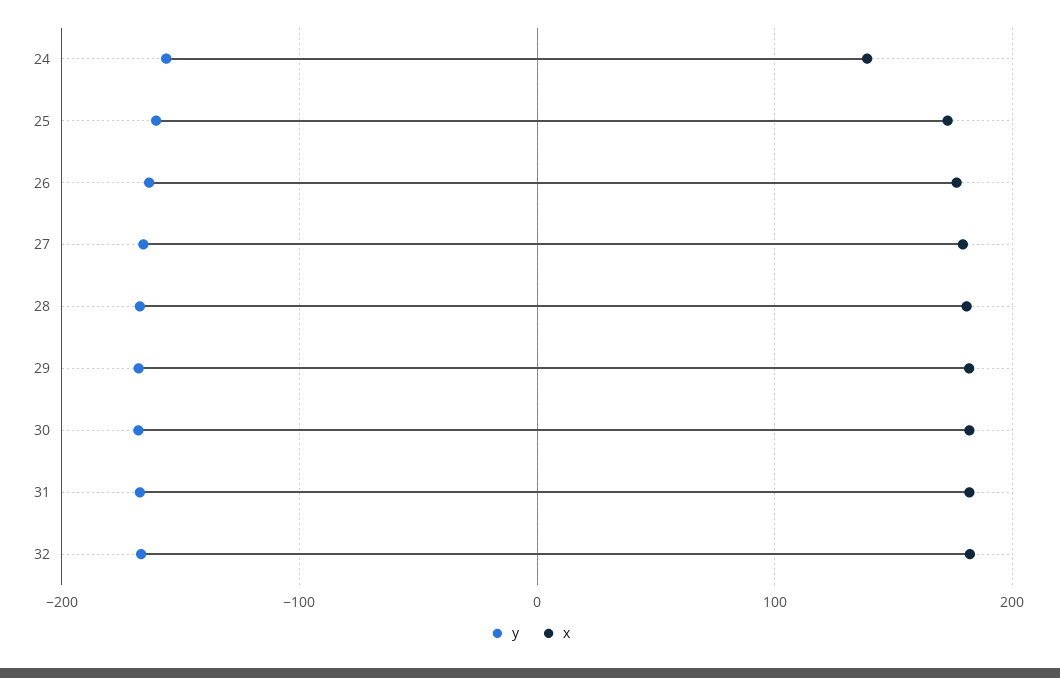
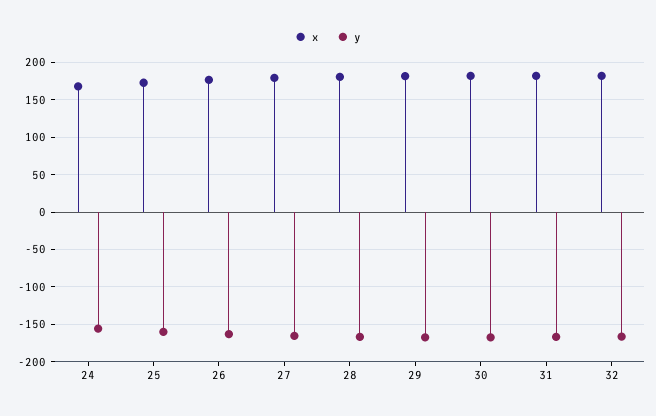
x, 24: 140 -> 170

